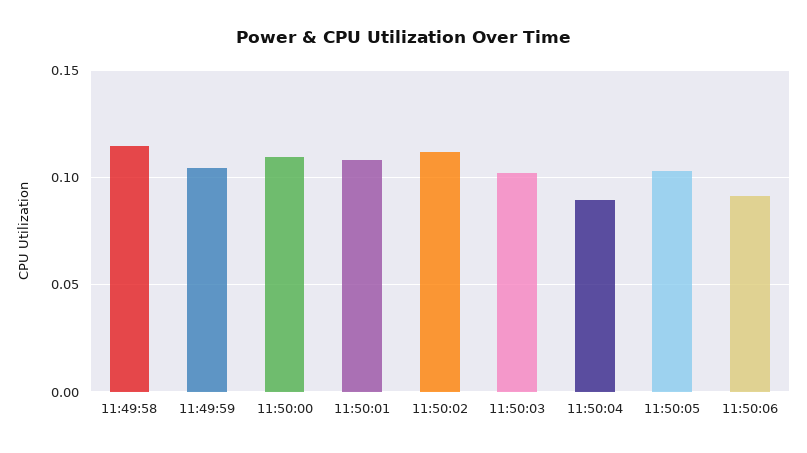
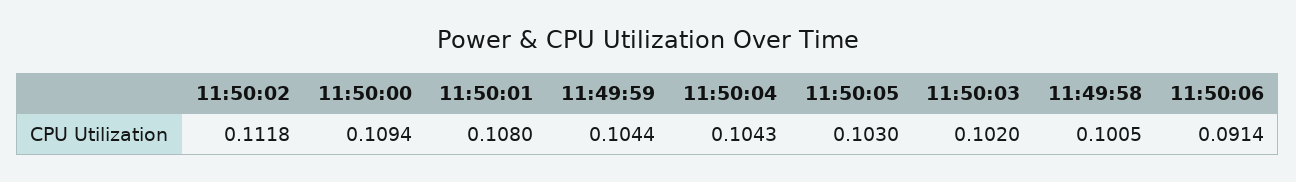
11:49:58: 0.115 -> 0.1005
11:50:04: 0.09 -> 0.1043

